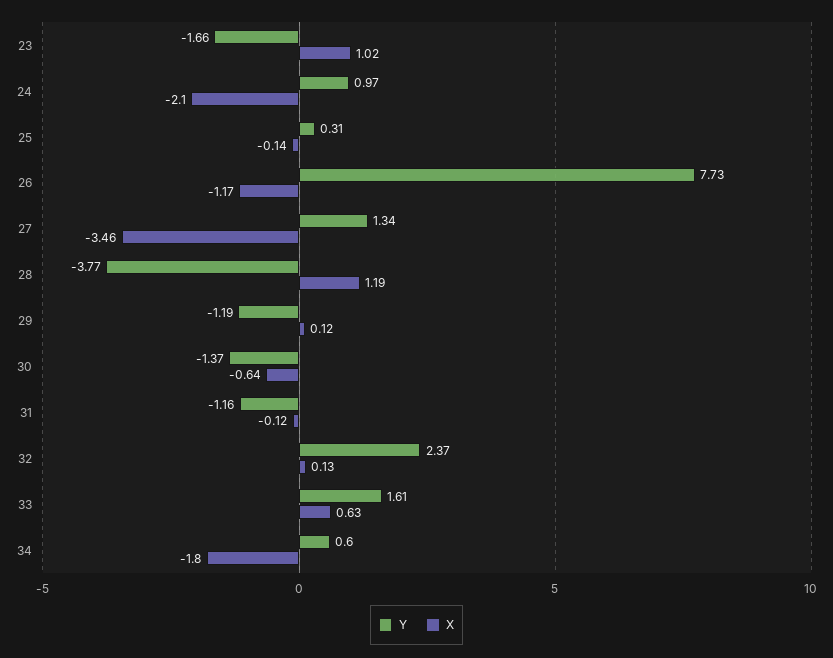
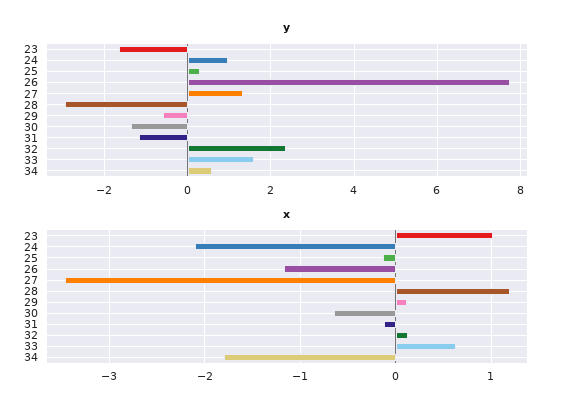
Y, 28: -3.77 -> -3
Y, 29: -1.19 -> -0.6

